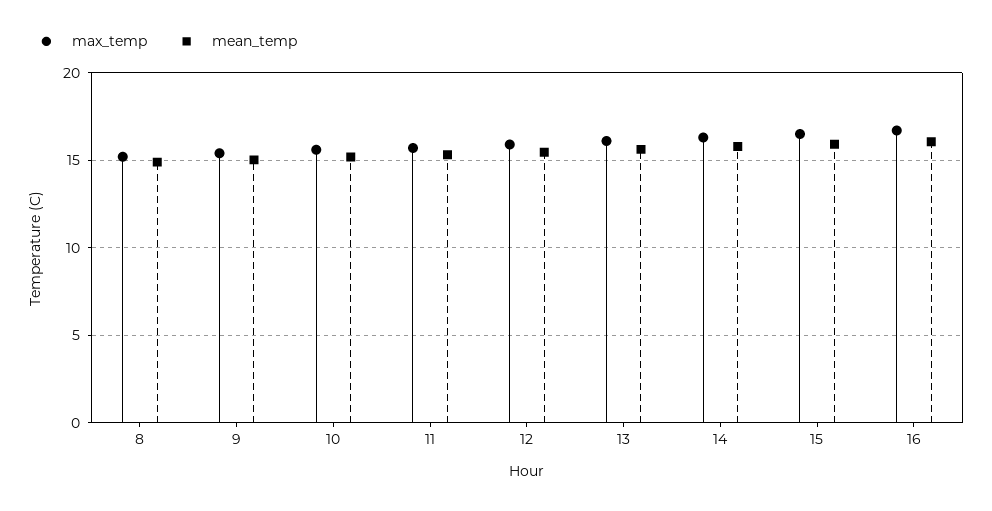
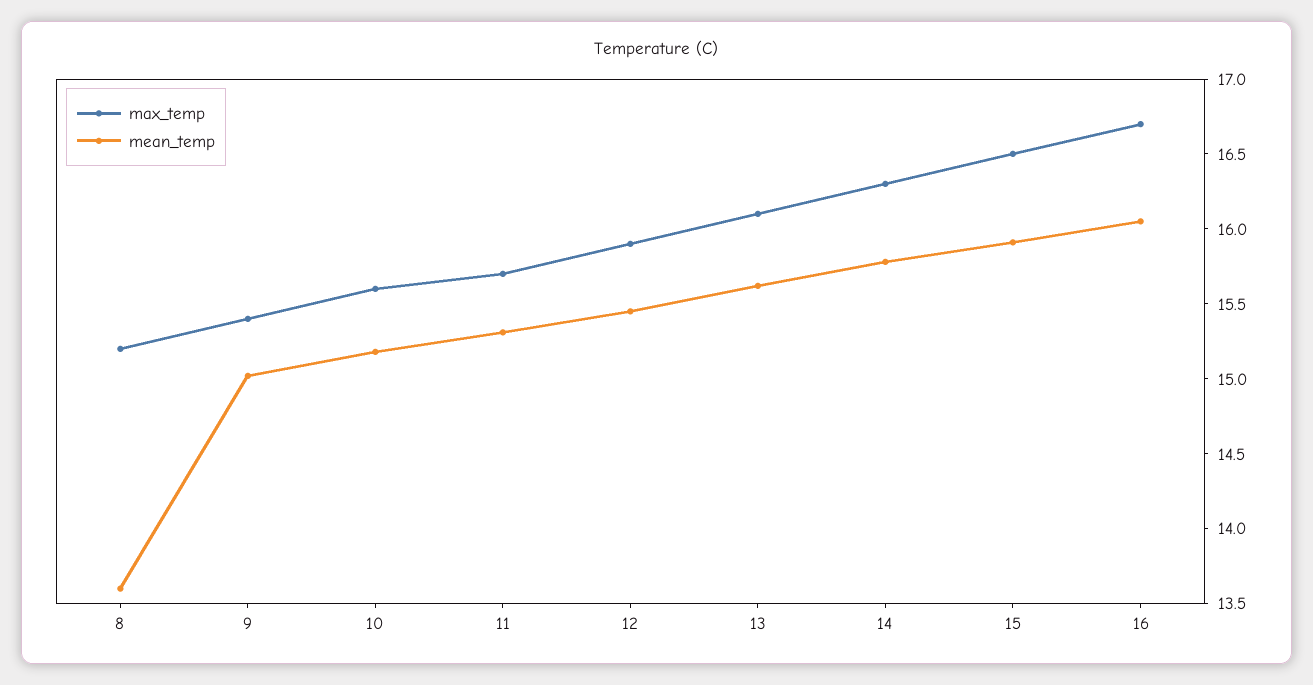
mean_temp, 8: 15 -> 13.6

